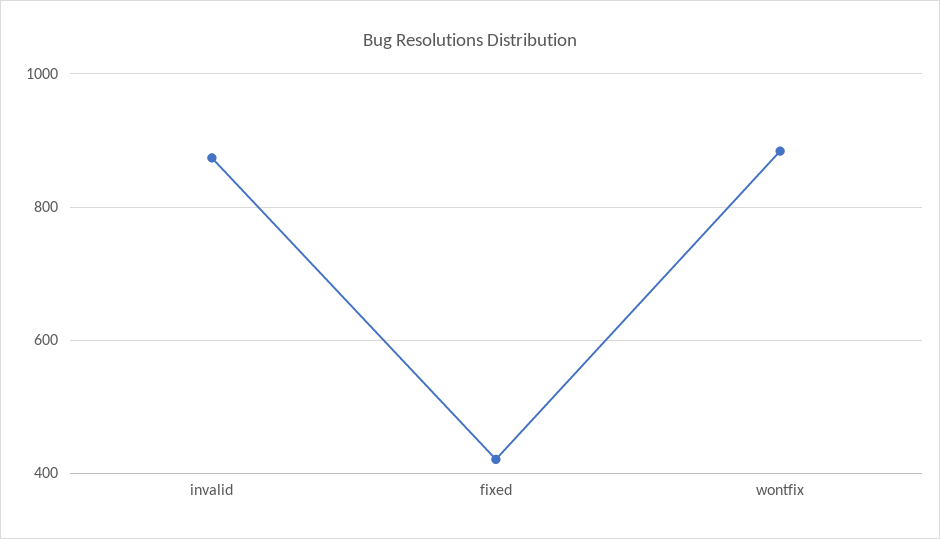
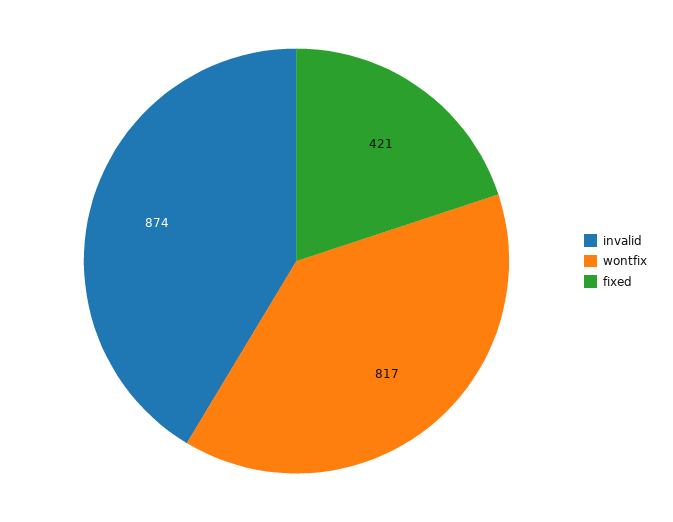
wontfix: 880 -> 817

